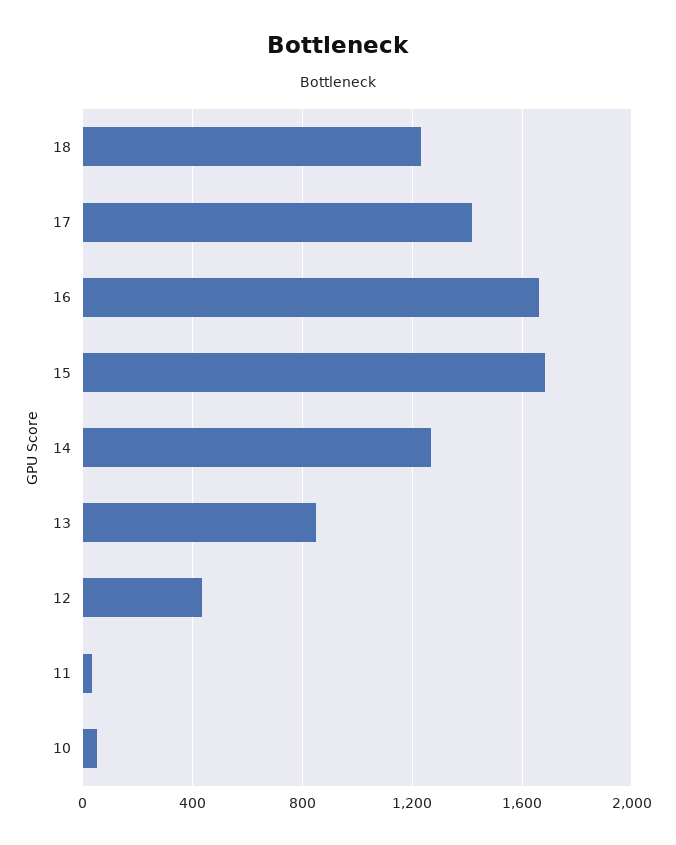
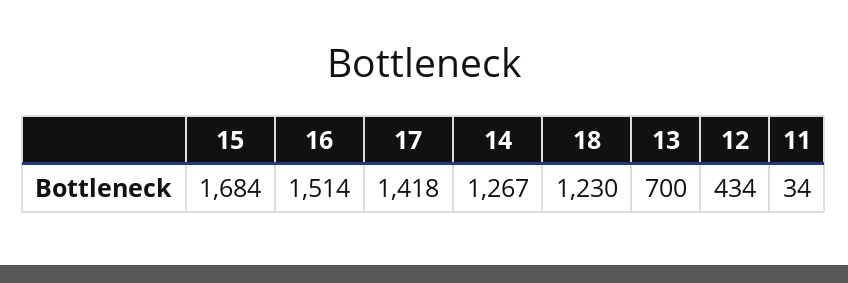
16: 1650 -> 1514
13: 850 -> 700
10: 50 -> none

